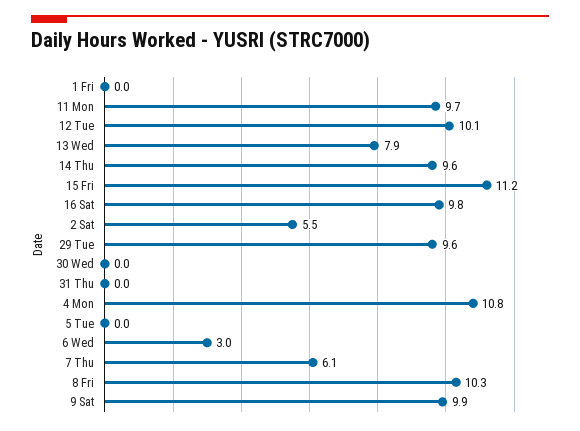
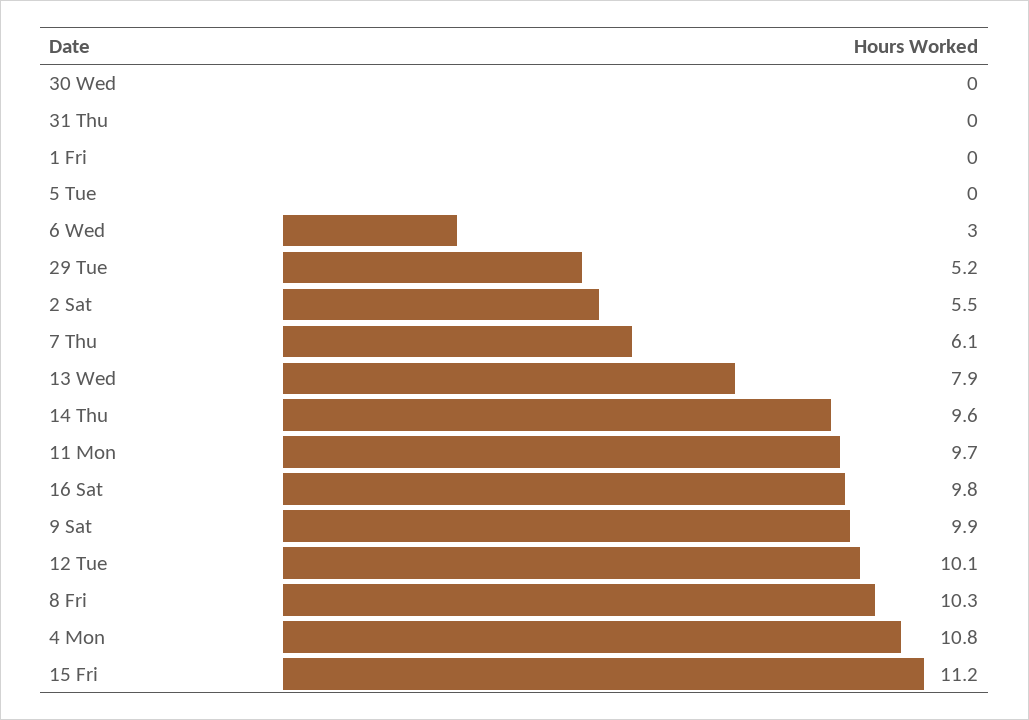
29 Tue: 9.6 -> 5.2

